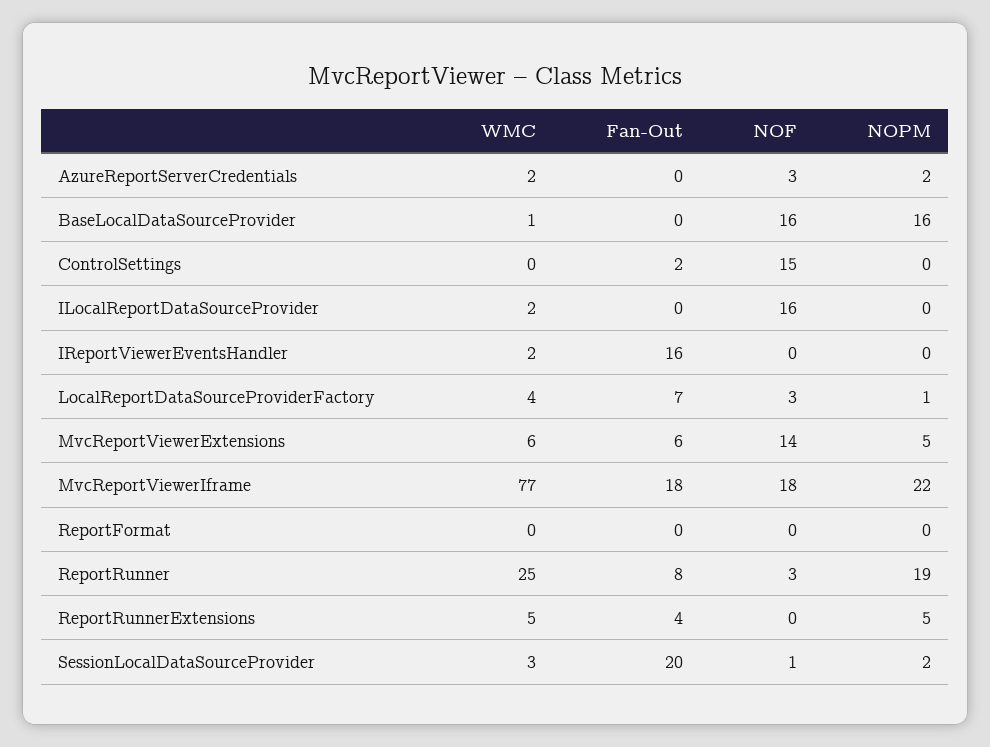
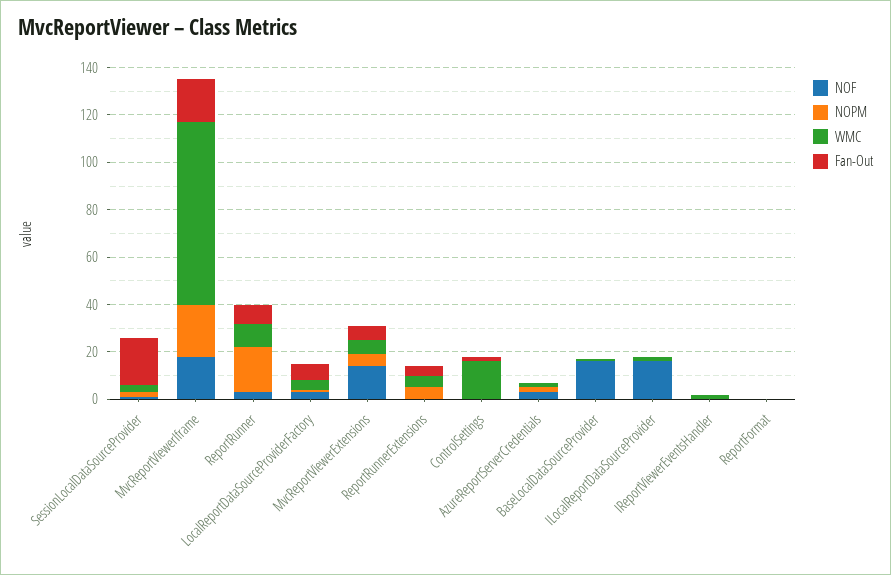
NOPM, BaseLocalDataSourceProvider: 16 -> 0
WMC, ControlSettings: 0 -> 15
NOF, ControlSettings: 15 -> 0
Fan-Out, IReportViewerEventsHandler: 16 -> 0
WMC, ReportRunner: 25 -> 10

